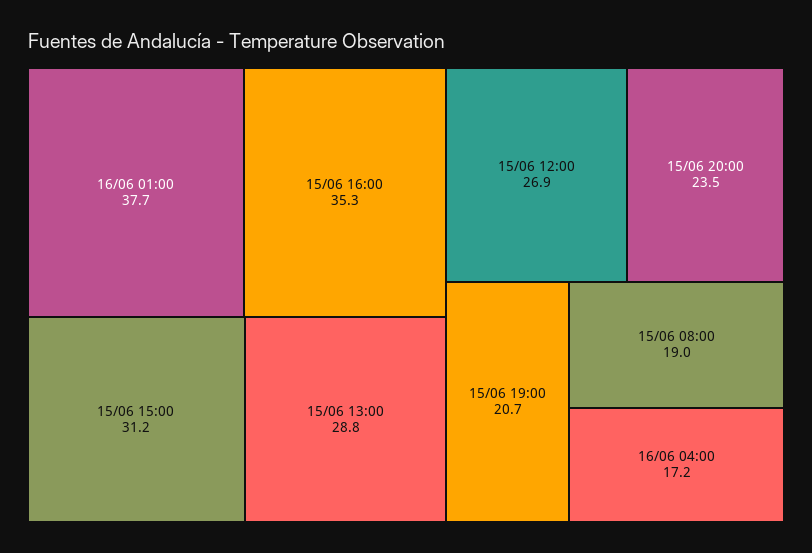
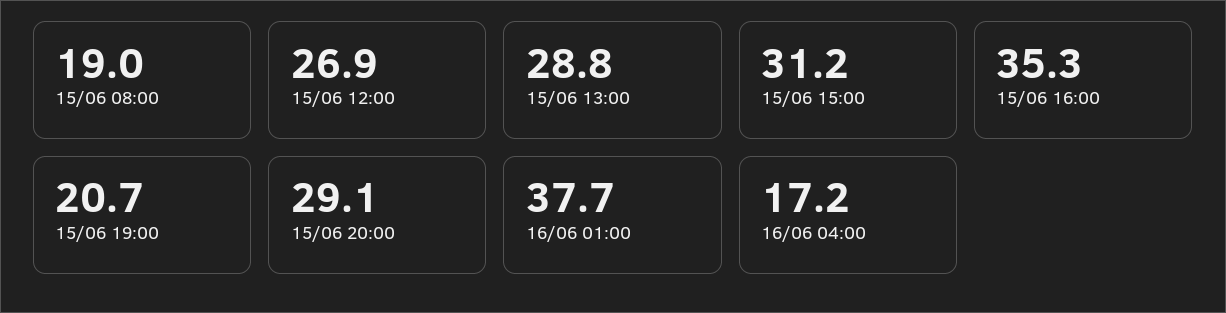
15/06 20:00: 23.5 -> 29.1

